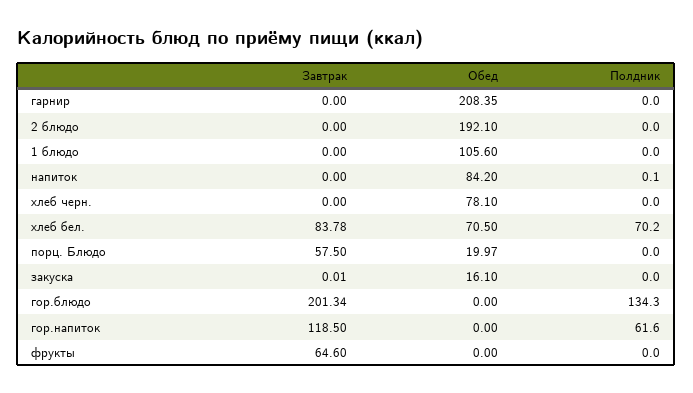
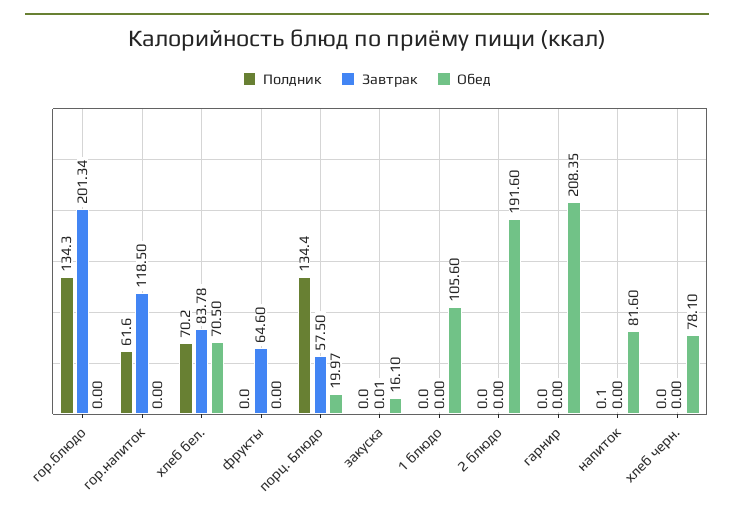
Обед, 2 блюдо: 192.1 -> 191.6
Обед, напиток: 84.2 -> 81.6
Полдник, порц. Блюдо: 0 -> 134.4

